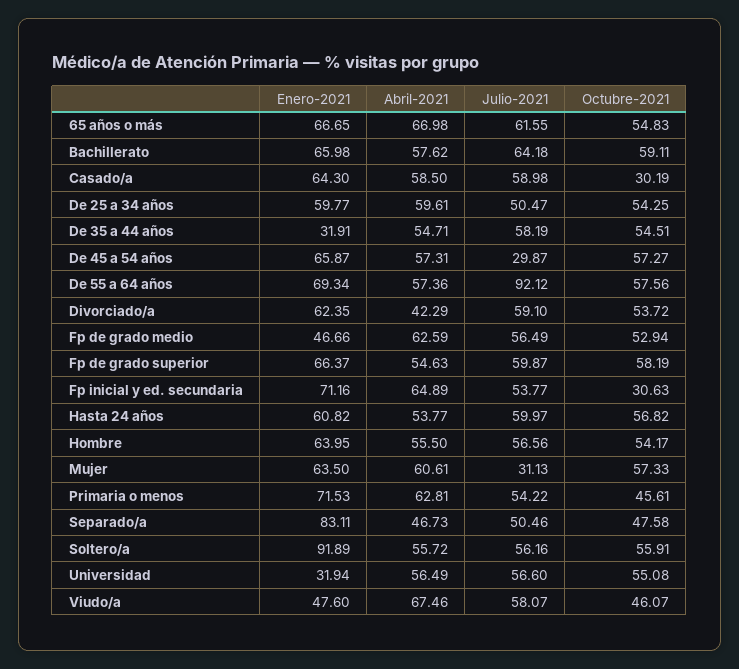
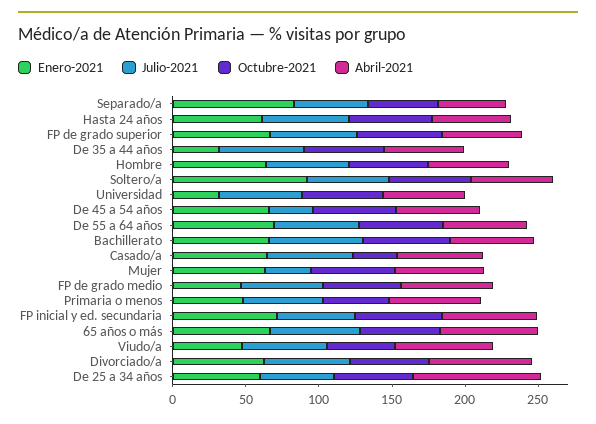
Abril-2021, De 25 a 34 años: 59.61 -> 90
Julio-2021, De 55 a 64 años: 92.12 -> 60
Abril-2021, Divorciado/a: 42.29 -> 70
Octubre-2021, Fp inicial y ed. secundaria: 30.63 -> 60
Enero-2021, Primaria o menos: 71.53 -> 50

